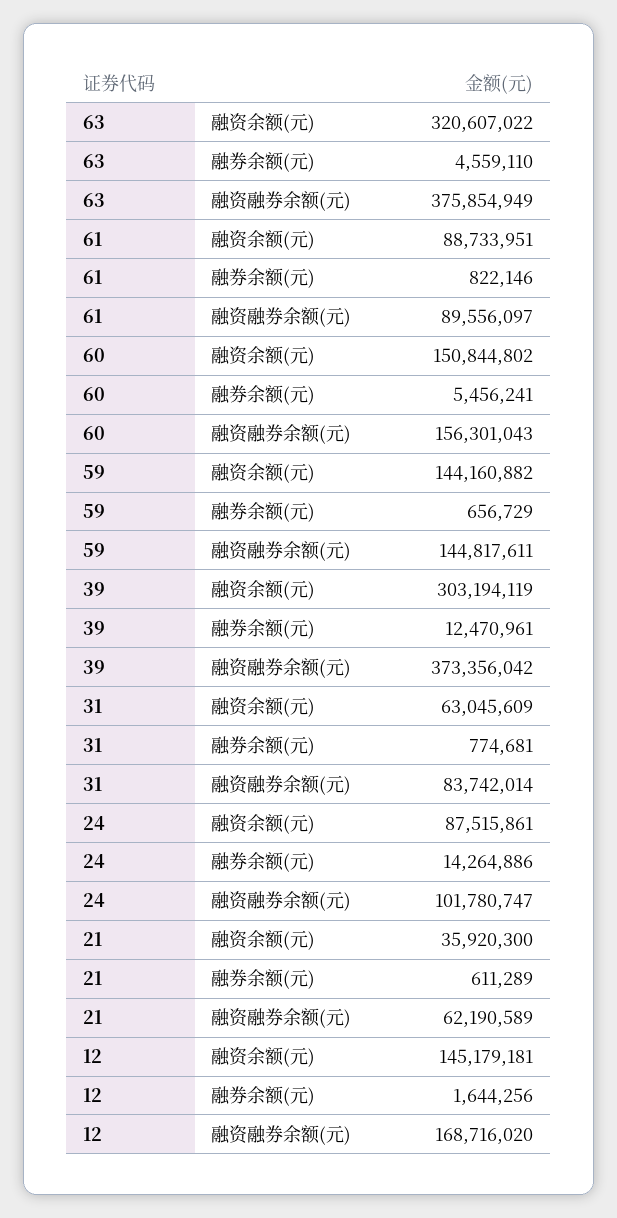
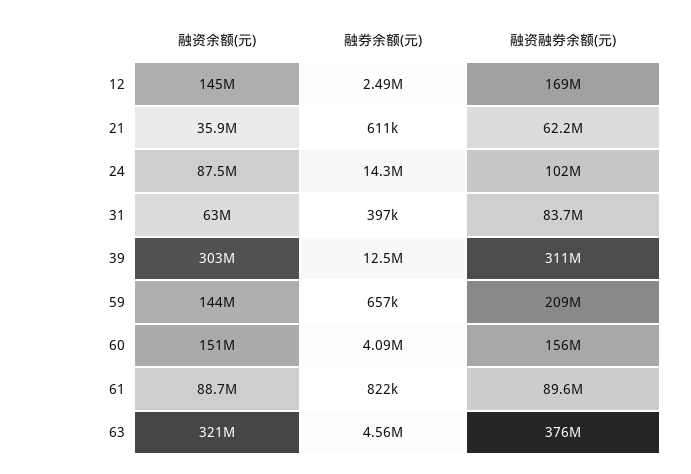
60, 融券余额(元): 5456241 -> 4090000
59, 融资融券余额(元): 144817611 -> 209000000
39, 融资融券余额(元): 373356042 -> 311000000
31, 融券余额(元): 774681 -> 397000
12, 融券余额(元): 1644256 -> 2490000

